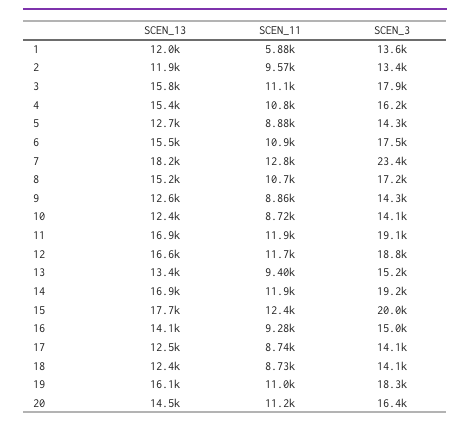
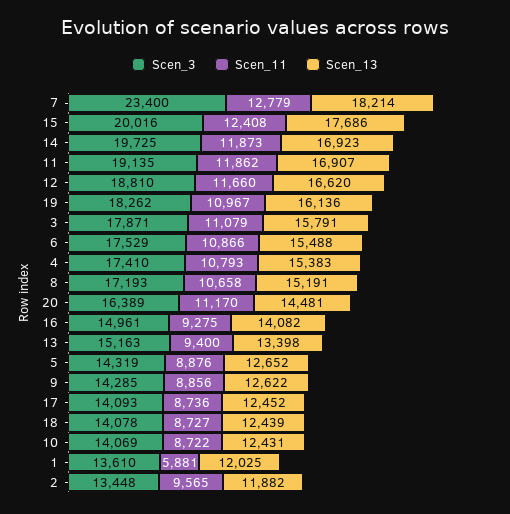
SCEN_3, 4: 16200 -> 17410
SCEN_3, 14: 19200 -> 19725

